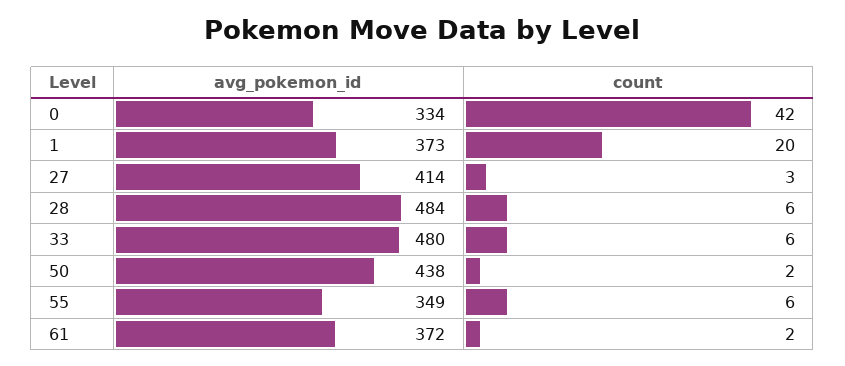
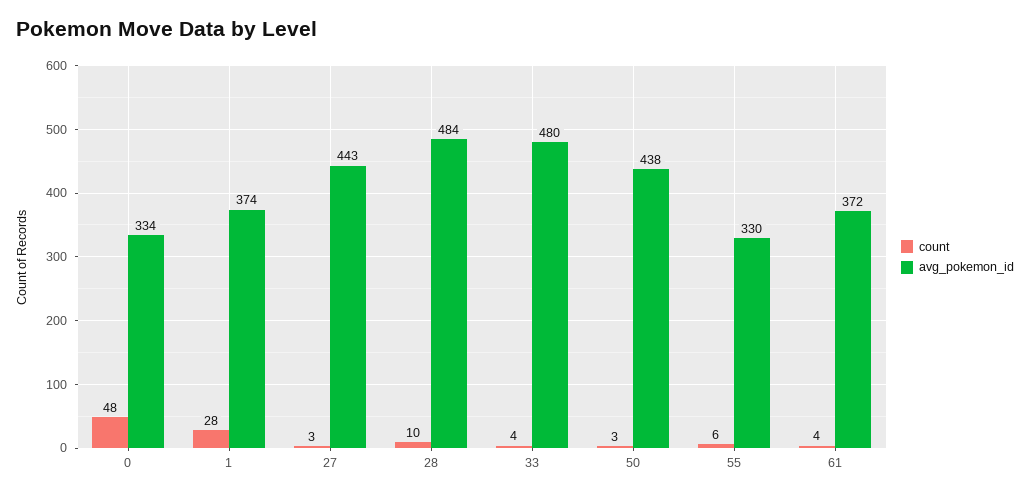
count, 0: 42 -> 48
avg_pokemon_id, 1: 373 -> 374
count, 1: 20 -> 28
avg_pokemon_id, 27: 414 -> 443
count, 28: 6 -> 10
count, 33: 6 -> 4
count, 50: 2 -> 3
avg_pokemon_id, 55: 349 -> 330
count, 61: 2 -> 4

